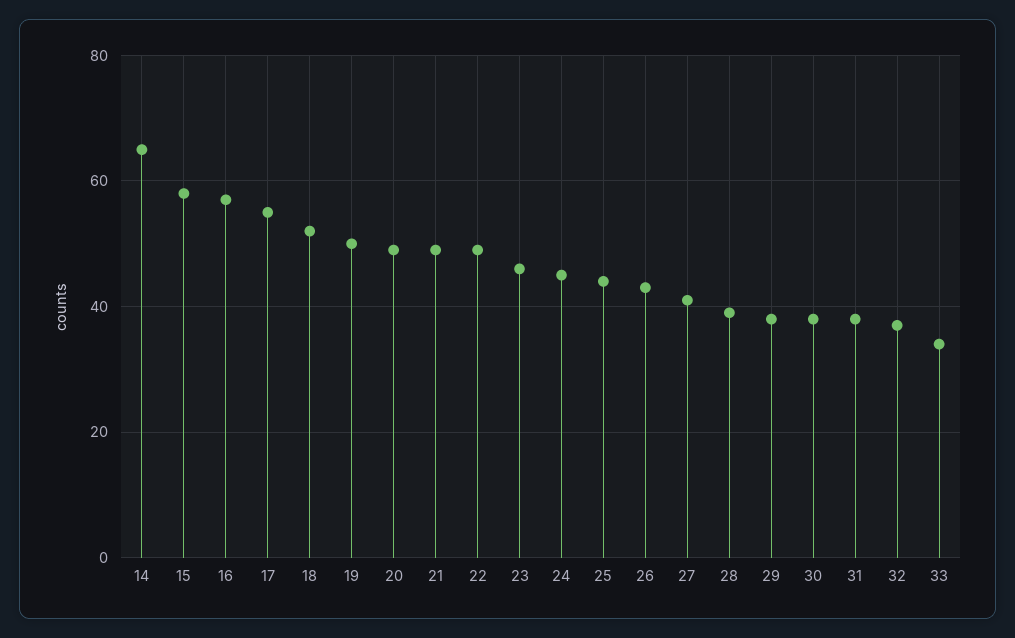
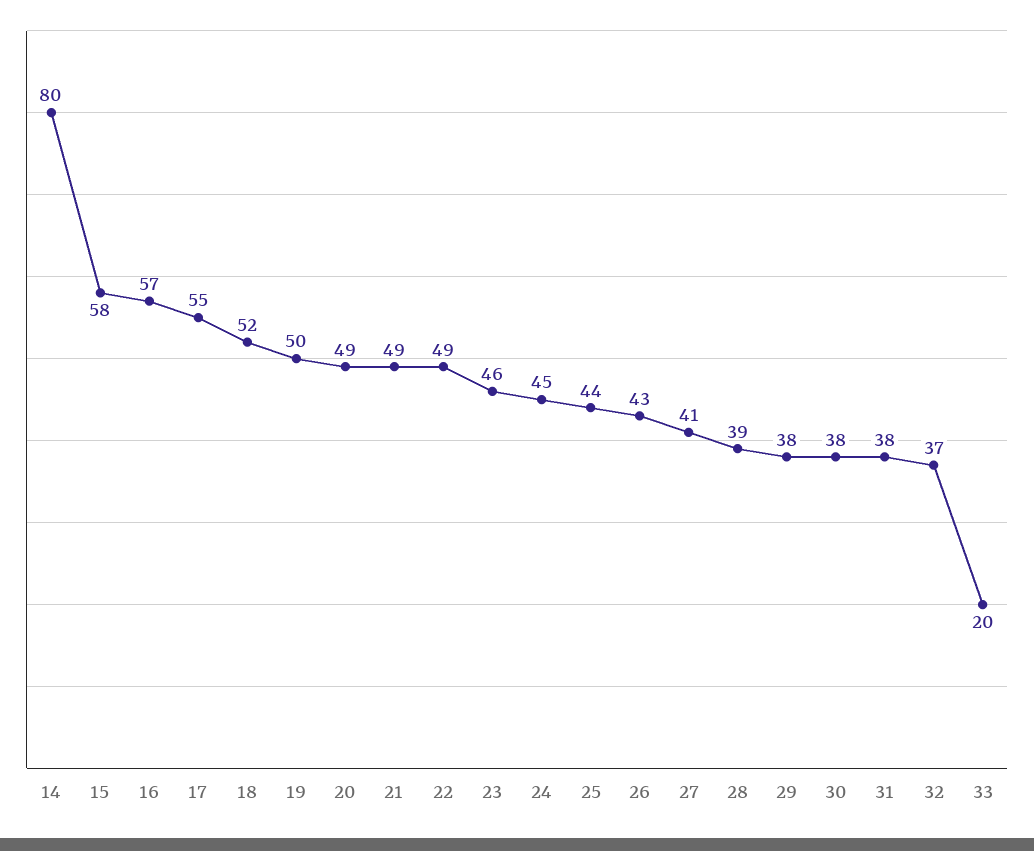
14: 65 -> 80
33: 35 -> 20

